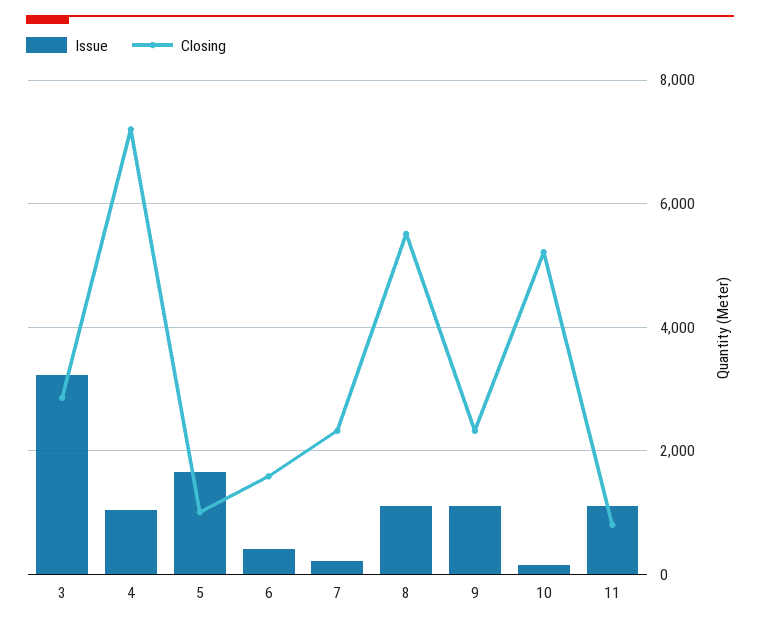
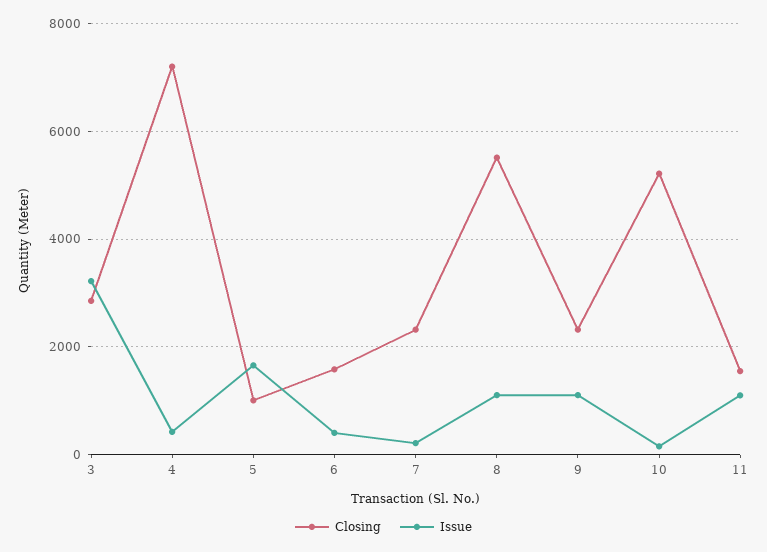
Issue, 4: 1000 -> 400
Closing, 11: 800 -> 1600

